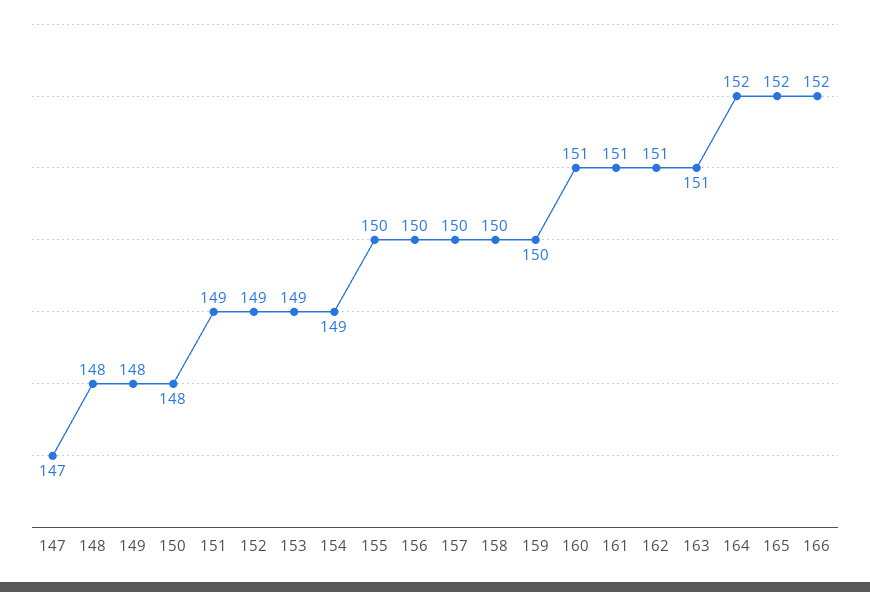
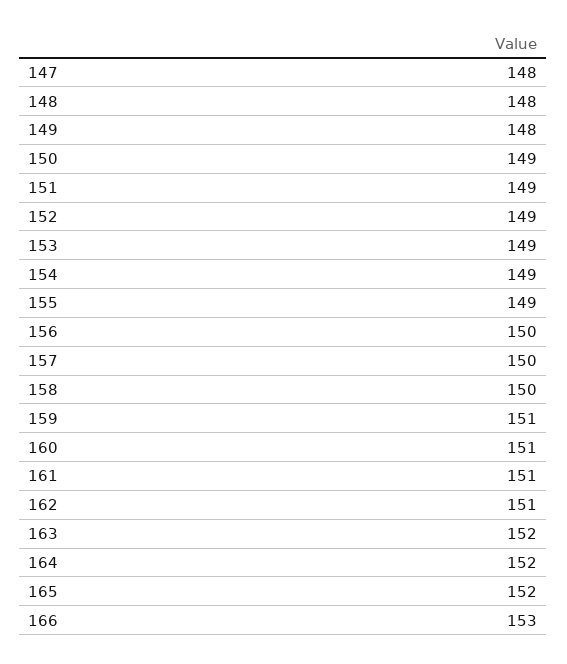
147: 147 -> 148
150: 148 -> 149
155: 150 -> 149
159: 150 -> 151
163: 151 -> 152
166: 152 -> 153

